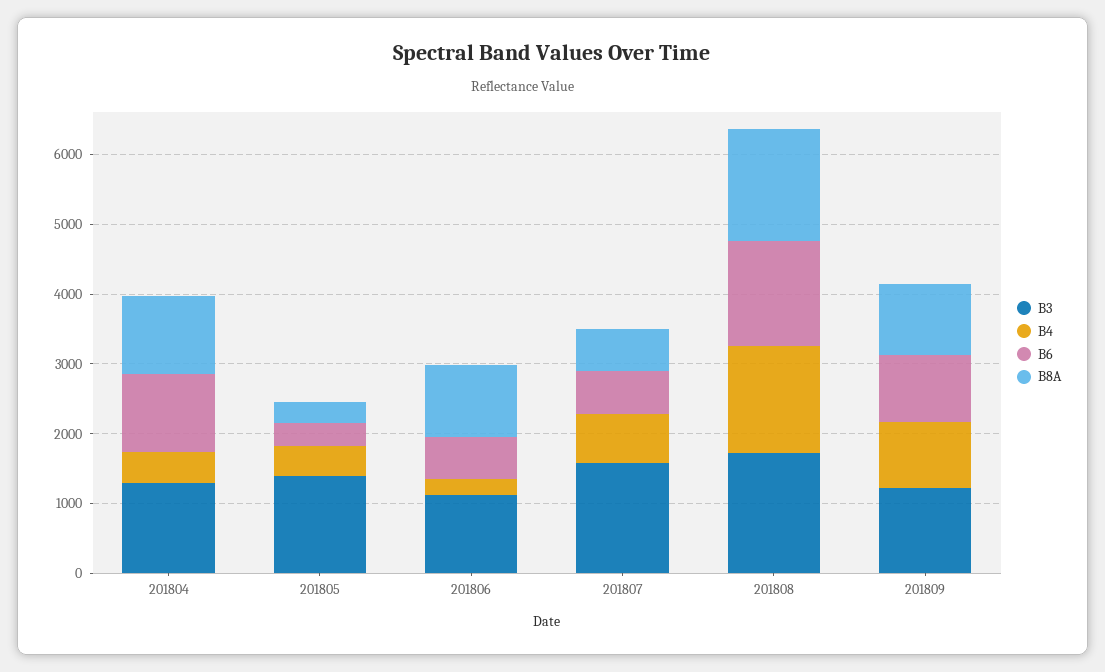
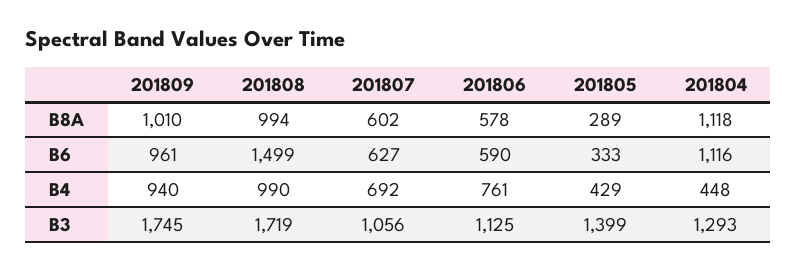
B4, 201806: 200 -> 761
B8A, 201806: 1000 -> 578
B3, 201807: 1600 -> 1056
B4, 201808: 1600 -> 990
B8A, 201808: 1600 -> 994
B3, 201809: 1200 -> 1745

